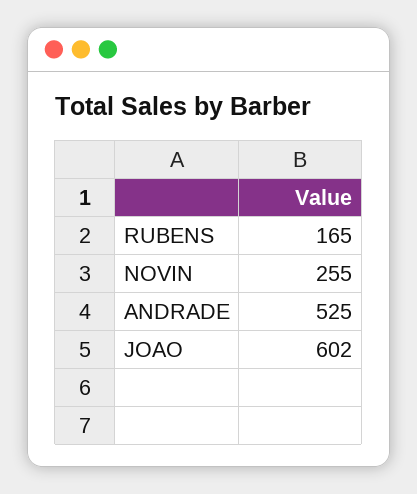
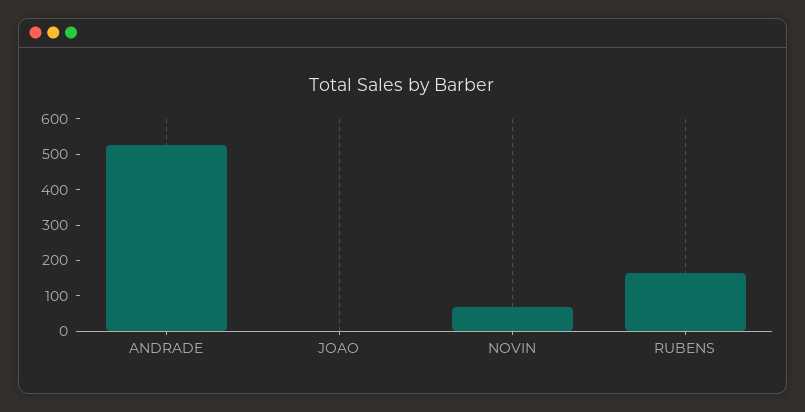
NOVIN: 255 -> 75
JOAO: 602 -> 0

